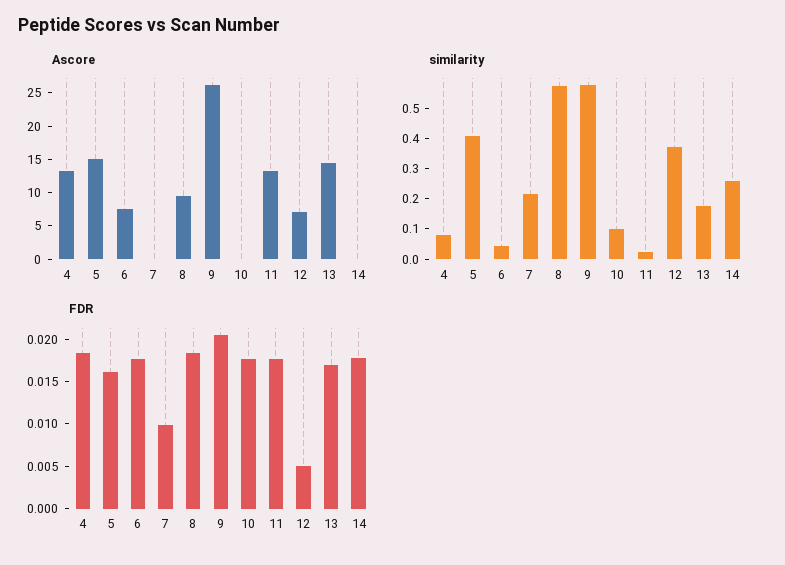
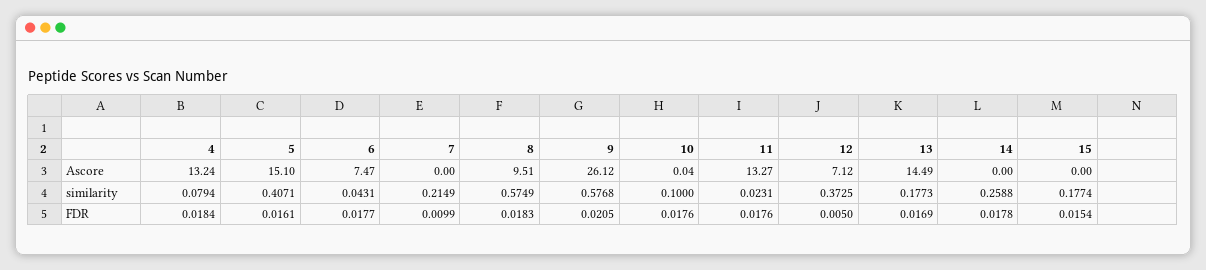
Ascore, 15: none -> 0
similarity, 15: none -> 0.1774
FDR, 15: none -> 0.0154

